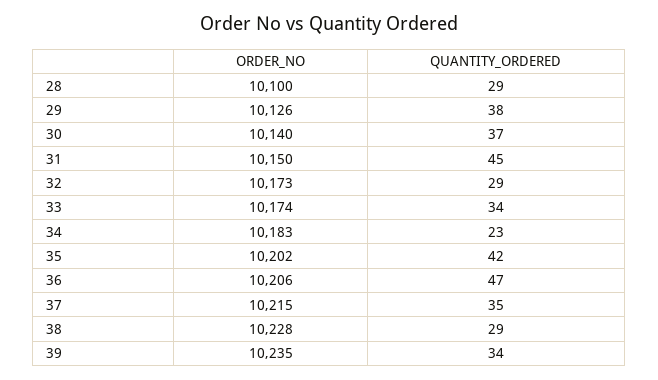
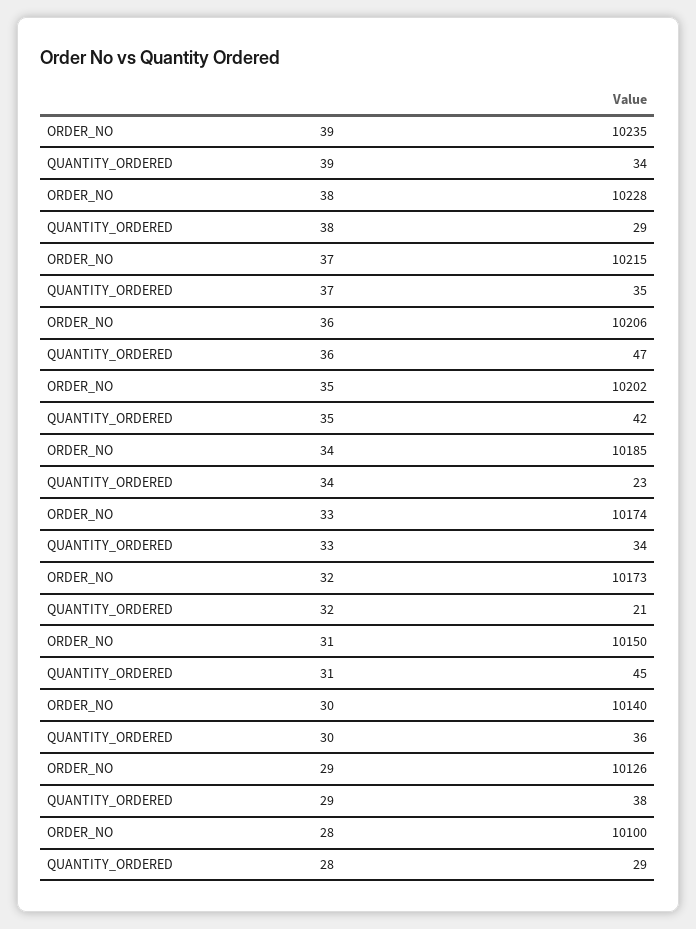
QUANTITY_ORDERED, 30: 37 -> 36
QUANTITY_ORDERED, 32: 29 -> 21
ORDER_NO, 34: 10183 -> 10185

